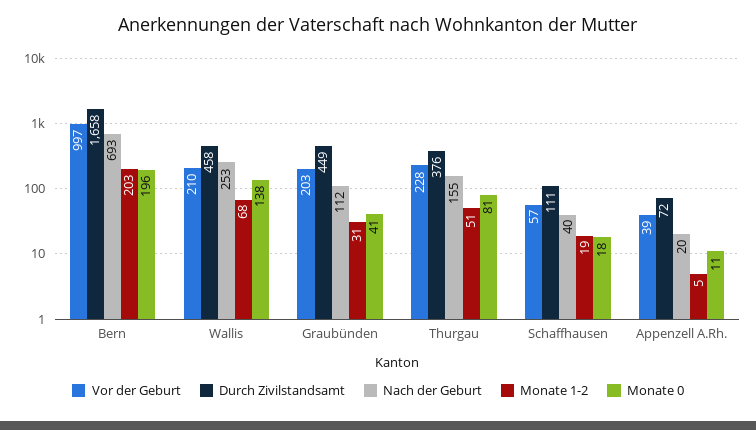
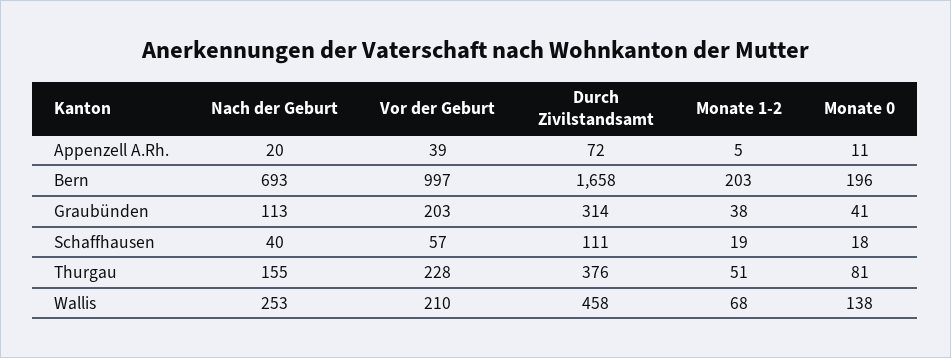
Durch Zivilstandsamt, Graubünden: 449 -> 314
Nach der Geburt, Graubünden: 112 -> 113
Monate 1-2, Graubünden: 31 -> 38

